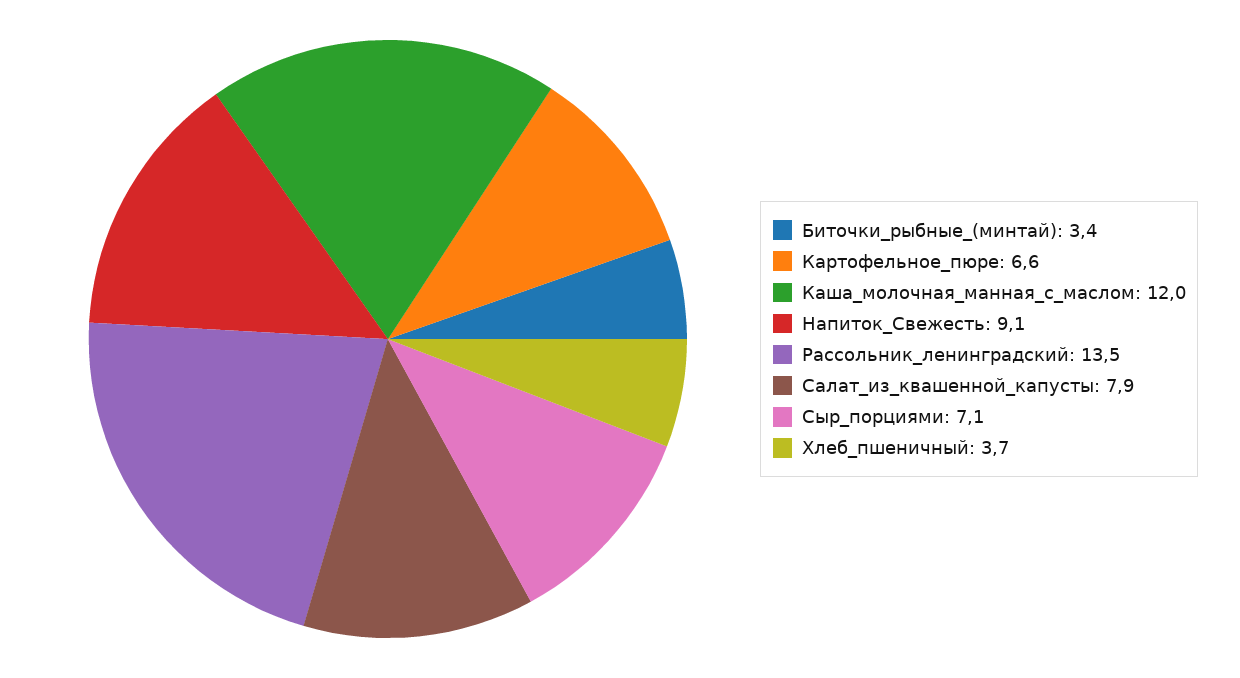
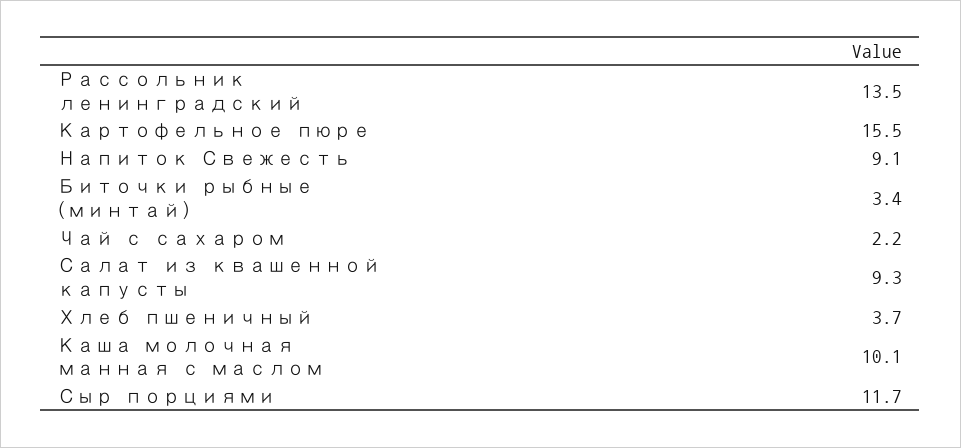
Картофельное_пюре: 6.6 -> 15.5
Каша_молочная_манная_с_маслом: 12 -> 10.1
Салат_из_квашенной_капусты: 7.9 -> 9.3
Сыр_порциями: 7.1 -> 11.7
Чай с сахаром: none -> 2.2

